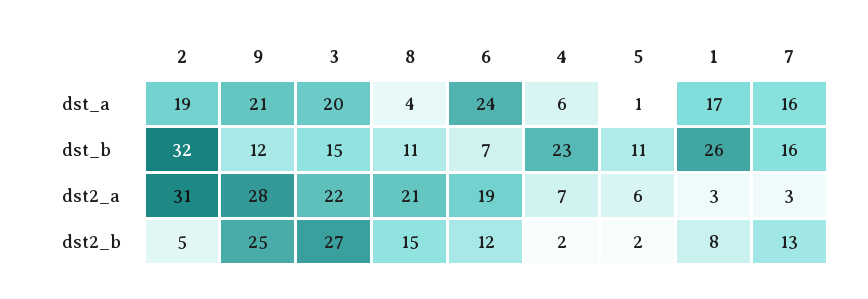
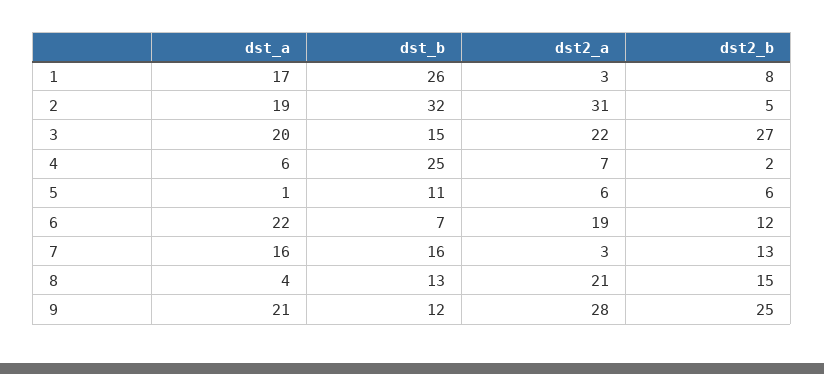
6, dst_a: 24 -> 22
8, dst_b: 11 -> 13
4, dst_b: 23 -> 25
5, dst2_b: 2 -> 6

